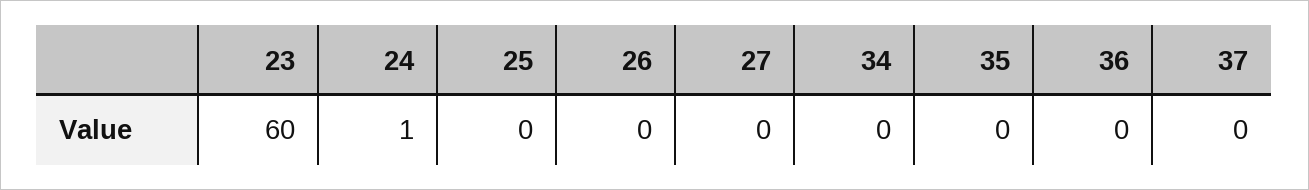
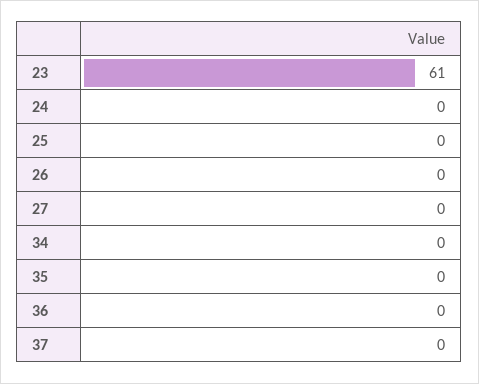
23: 60 -> 61
24: 1 -> 0

